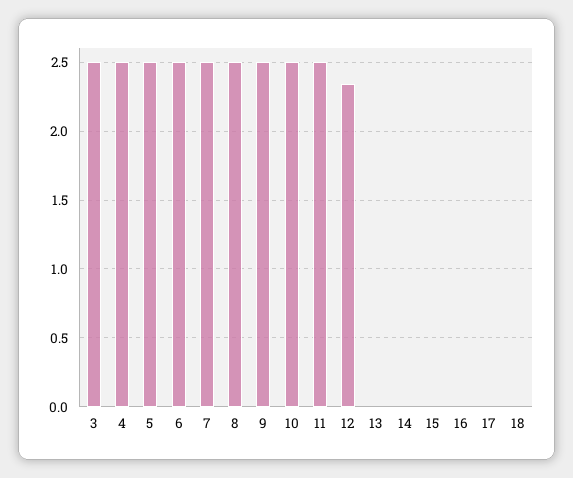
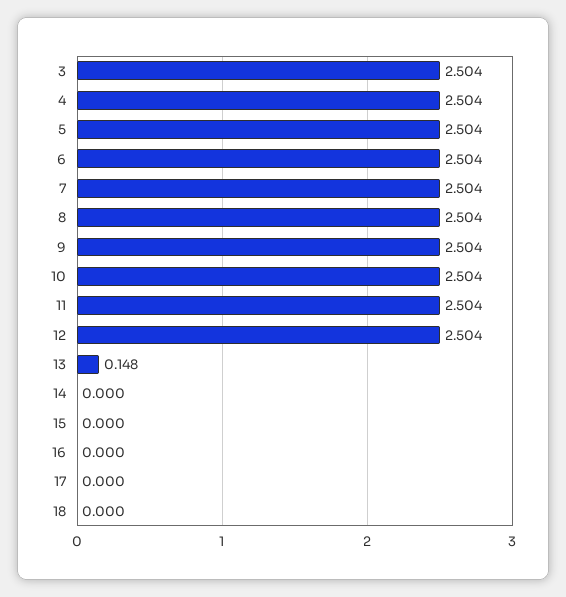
12: 2.35 -> 2.504
13: 0 -> 0.148

